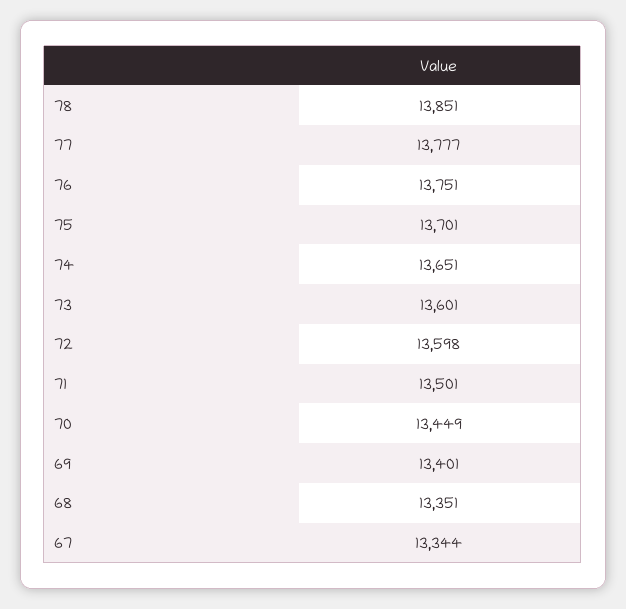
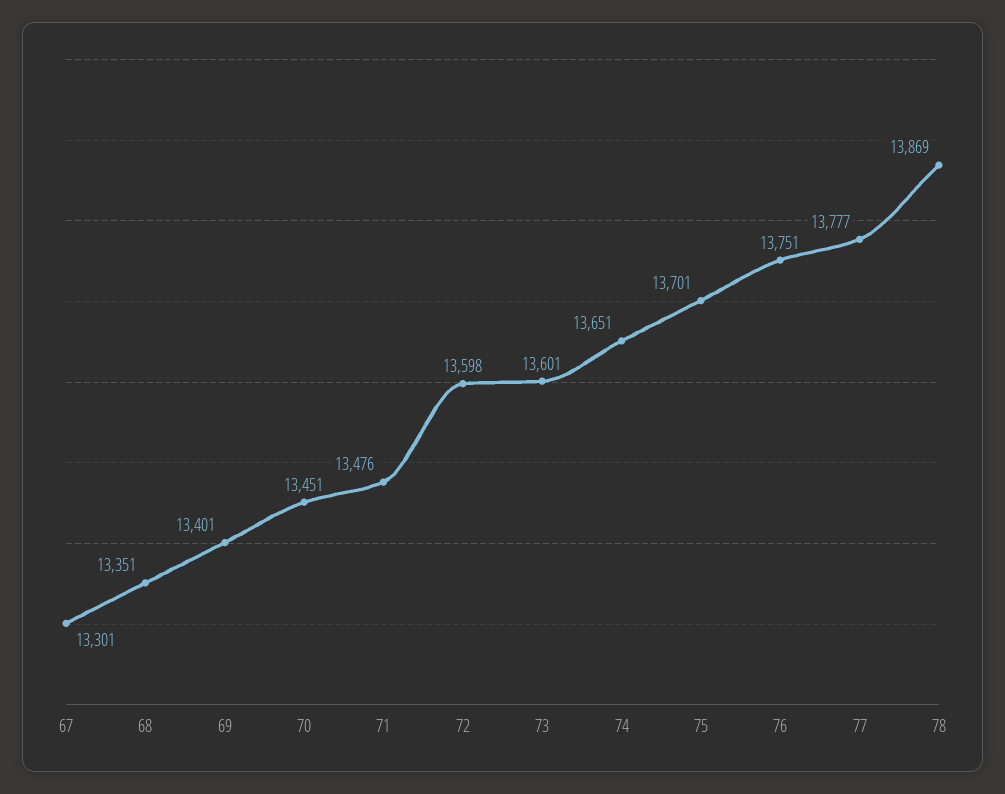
78: 13851 -> 13869
71: 13501 -> 13476
70: 13449 -> 13451
67: 13344 -> 13301

